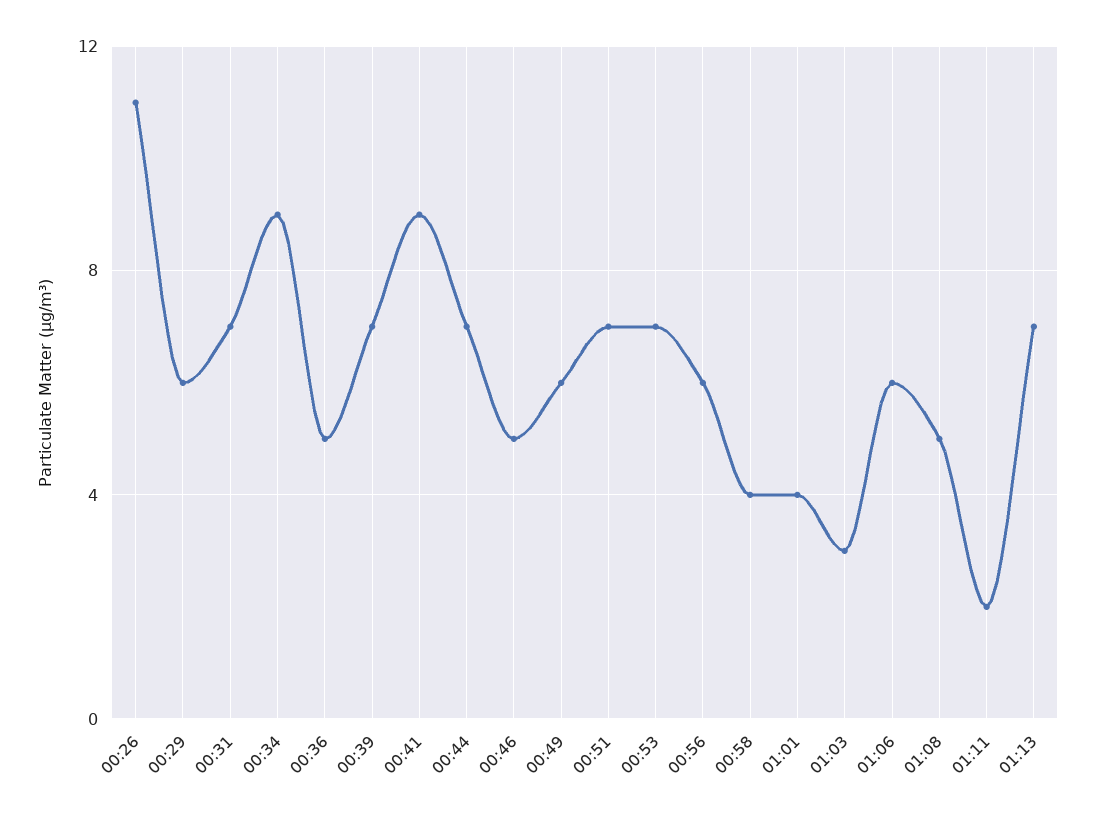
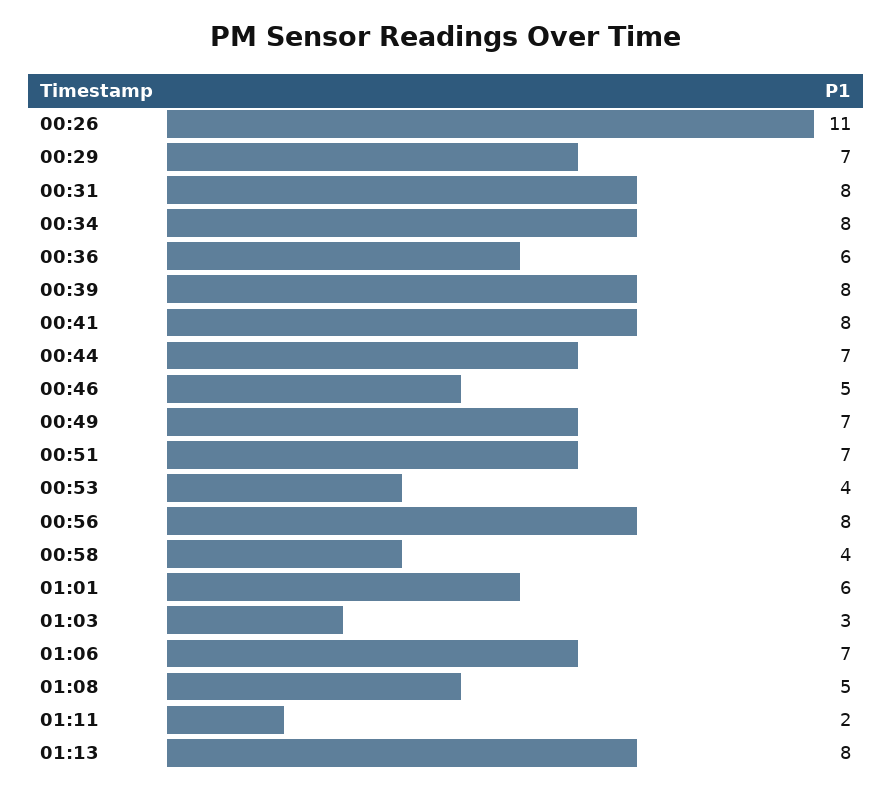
00:29: 6 -> 7
00:31: 7 -> 8
00:34: 9 -> 8
00:36: 5 -> 6
00:39: 7 -> 8
00:41: 9 -> 8
00:49: 6 -> 7
00:53: 7 -> 4
00:56: 6 -> 8
01:01: 4 -> 6
01:06: 6 -> 7
01:13: 7 -> 8

